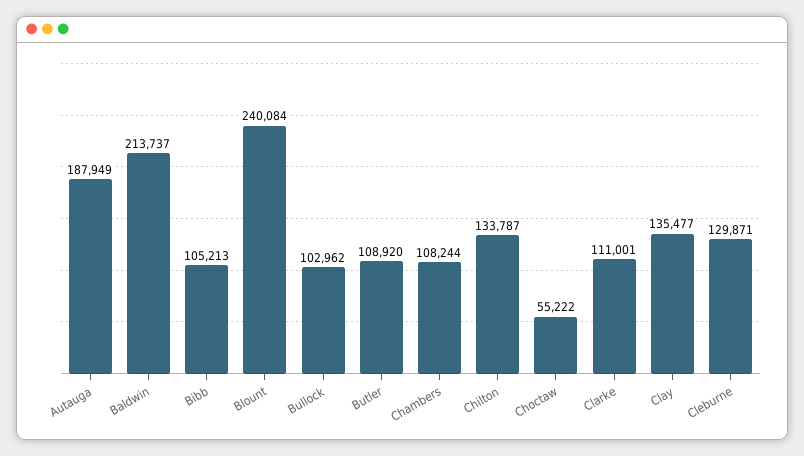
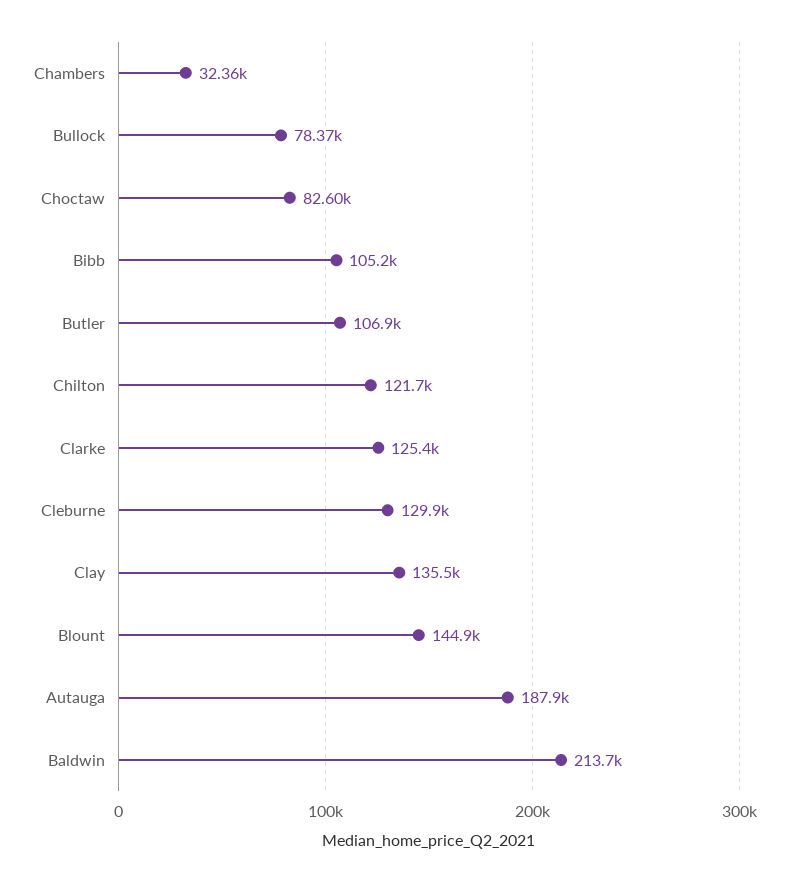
Blount: 240084 -> 144900
Bullock: 102962 -> 78370
Butler: 108920 -> 106900
Chambers: 108244 -> 32360
Chilton: 133787 -> 121700
Choctaw: 55222 -> 82600
Clarke: 111001 -> 125400

